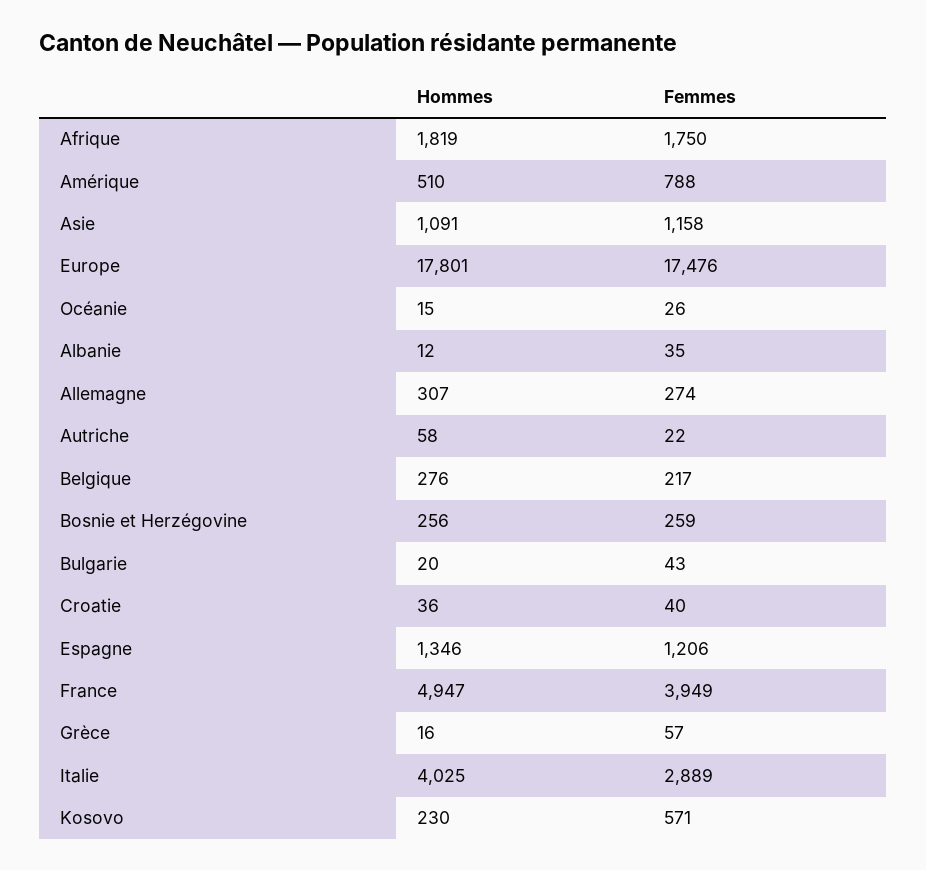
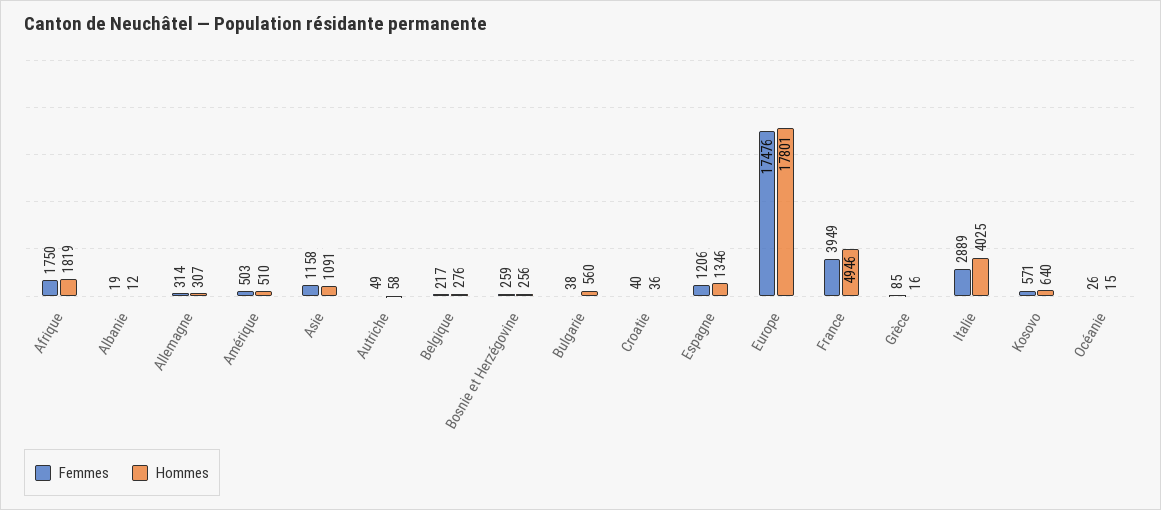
Femmes, Amérique: 788 -> 503
Femmes, Albanie: 35 -> 19
Femmes, Allemagne: 274 -> 314
Femmes, Autriche: 22 -> 49
Hommes, Bulgarie: 20 -> 560
Femmes, Bulgarie: 43 -> 38
Hommes, France: 4947 -> 4946
Femmes, Grèce: 57 -> 85
Hommes, Kosovo: 230 -> 640

